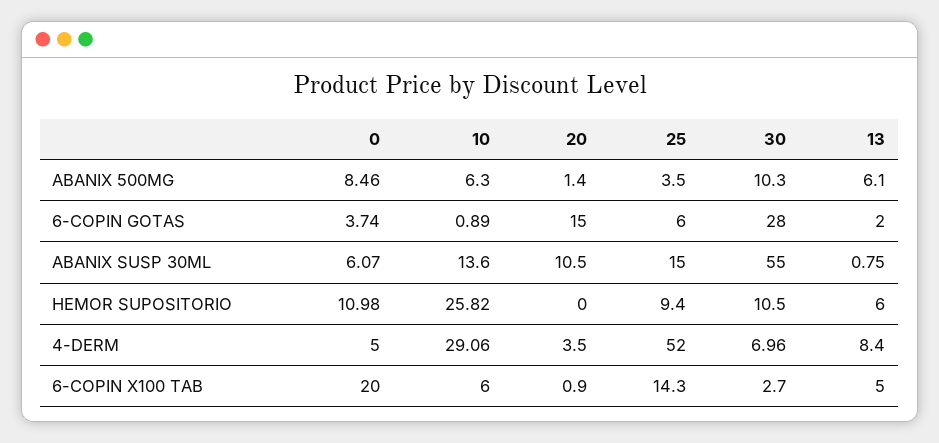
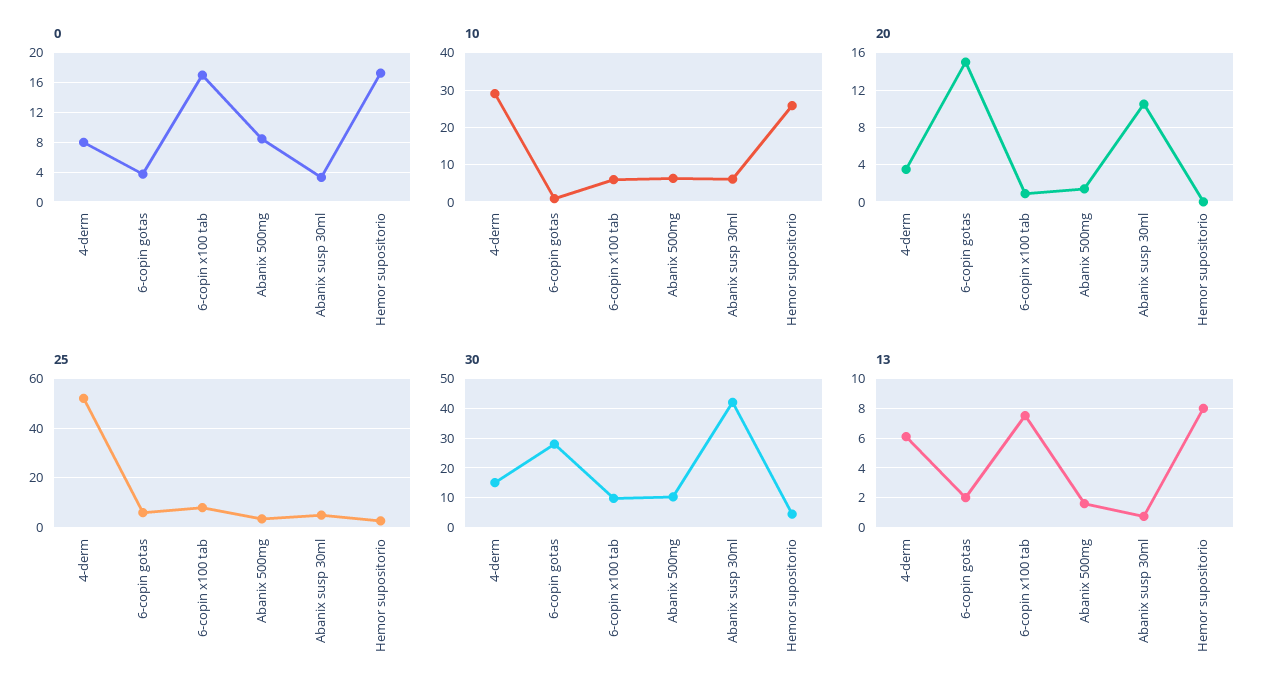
13, ABANIX 500MG: 6.1 -> 1.5
0, ABANIX SUSP 30ML: 6.07 -> 3
10, ABANIX SUSP 30ML: 13.6 -> 6
25, ABANIX SUSP 30ML: 15 -> 5
30, ABANIX SUSP 30ML: 55 -> 42.5
0, HEMOR SUPOSITORIO: 10.98 -> 17
25, HEMOR SUPOSITORIO: 9.4 -> 2.5
30, HEMOR SUPOSITORIO: 10.5 -> 5
13, HEMOR SUPOSITORIO: 6 -> 8
0, 4-DERM: 5 -> 8
30, 4-DERM: 6.96 -> 15
13, 4-DERM: 8.4 -> 6
0, 6-COPIN X100 TAB: 20 -> 17
25, 6-COPIN X100 TAB: 14.3 -> 7.5
30, 6-COPIN X100 TAB: 2.7 -> 10
13, 6-COPIN X100 TAB: 5 -> 7.5

